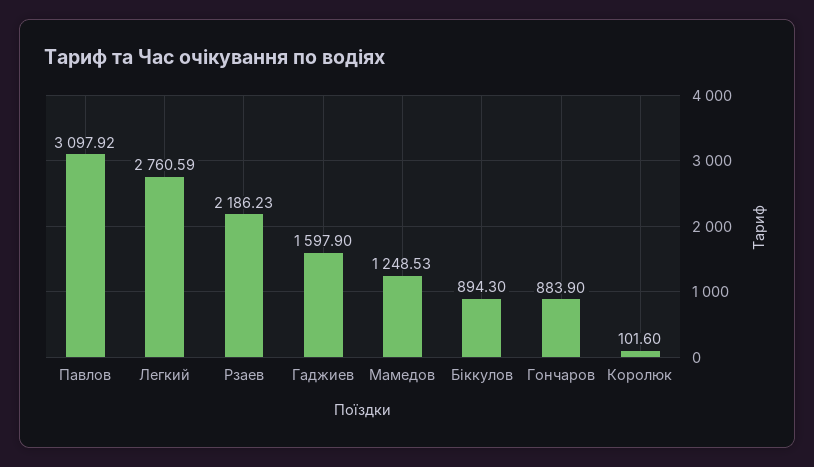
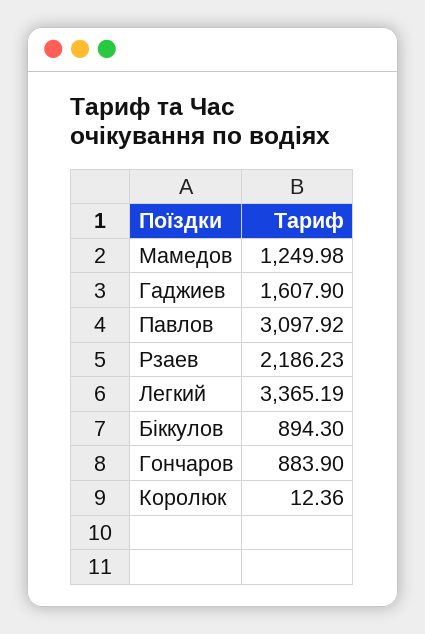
Легкий: 2760.59 -> 3365.19
Гаджиев: 1597.9 -> 1607.9
Мамедов: 1248.53 -> 1249.98
Королюк: 101.6 -> 12.36

